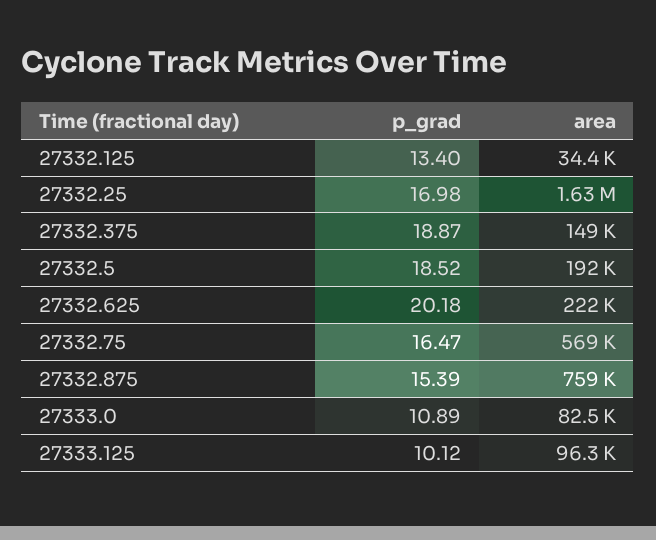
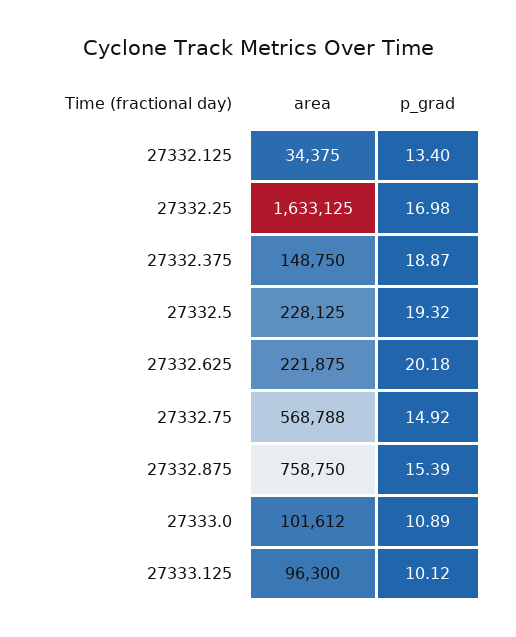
p_grad, 27332.5: 18.52 -> 19.32
area, 27332.5: 192000 -> 228125
p_grad, 27332.75: 16.47 -> 14.92
area, 27333.0: 82500 -> 101612

